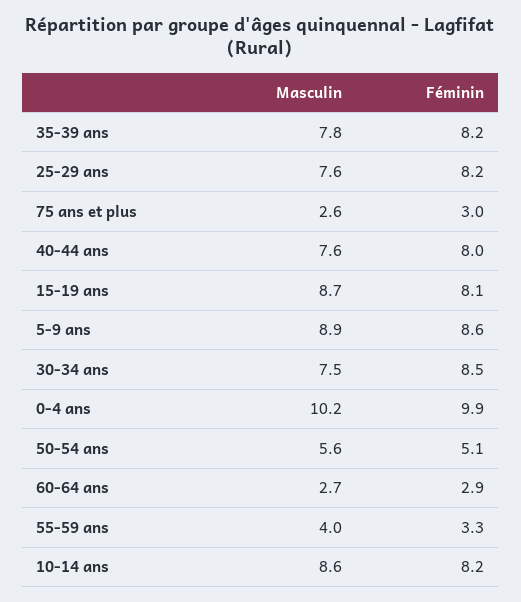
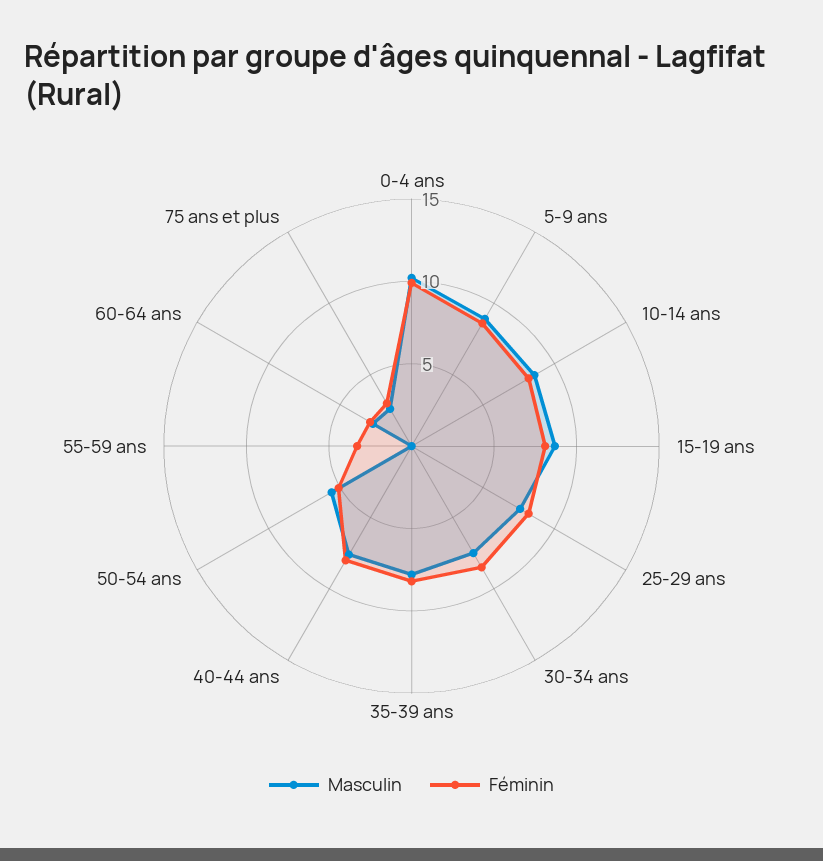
Masculin, 55-59 ans: 4 -> 0

